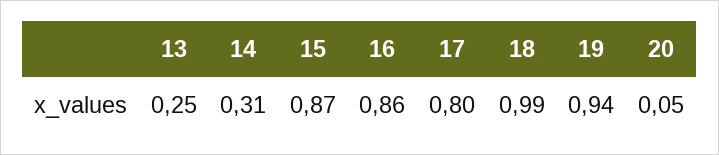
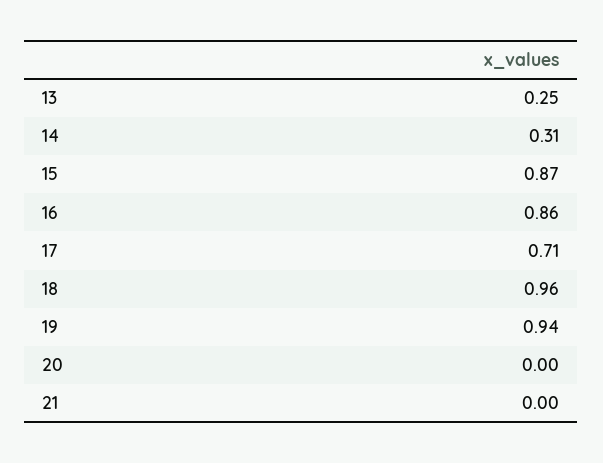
17: 0.8 -> 0.71
18: 0.99 -> 0.96
20: 0.05 -> 0
21: none -> 0

